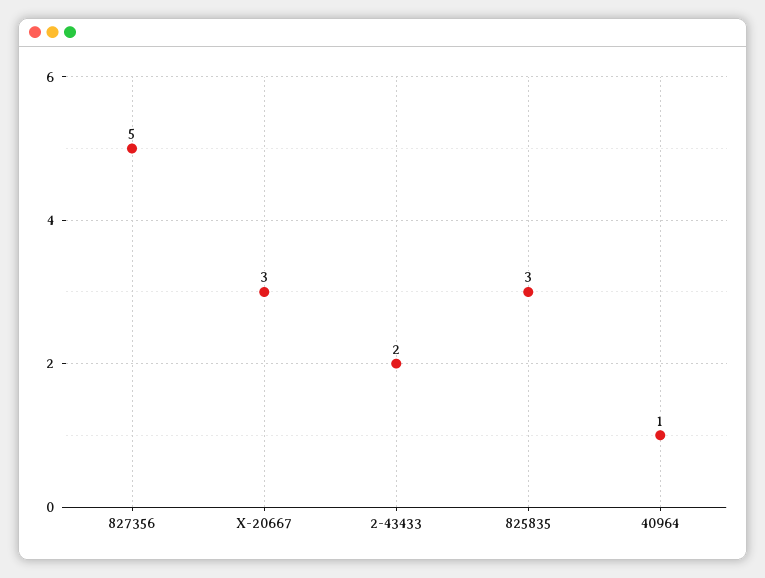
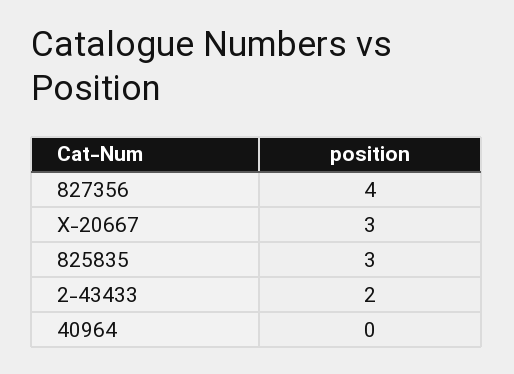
827356: 5 -> 4
40964: 1 -> 0

